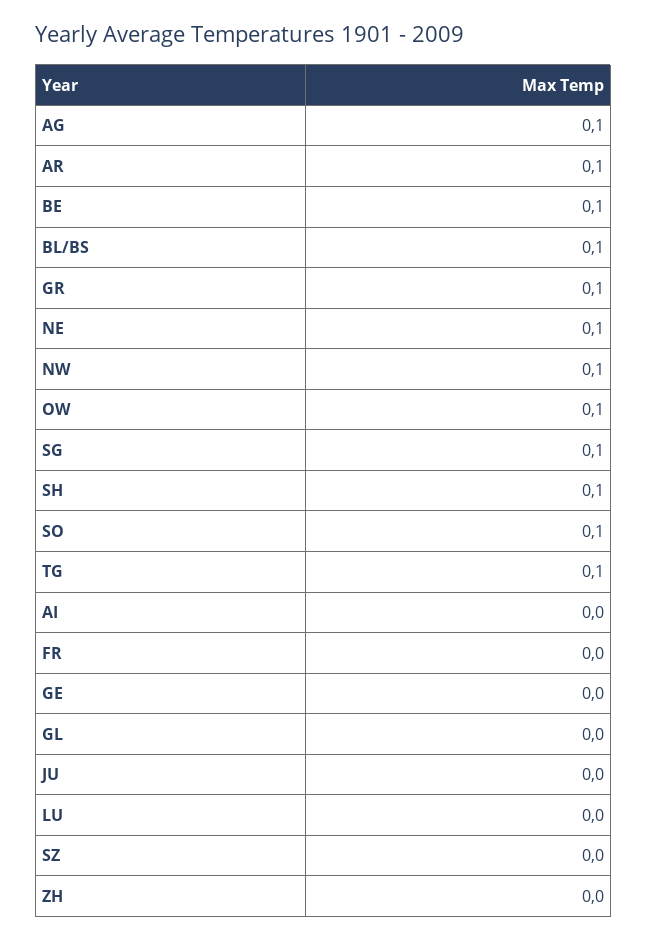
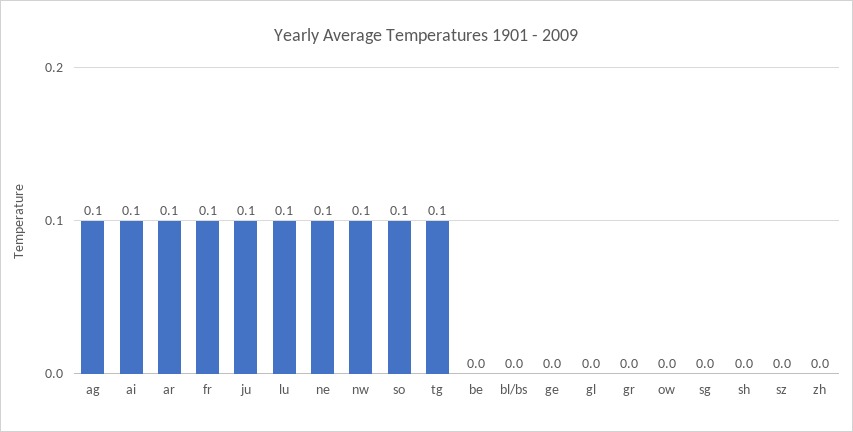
BE: 0.1 -> 0
BL/BS: 0.1 -> 0
GR: 0.1 -> 0
OW: 0.1 -> 0
SG: 0.1 -> 0
SH: 0.1 -> 0
AI: 0 -> 0.1
FR: 0 -> 0.1
JU: 0 -> 0.1
LU: 0 -> 0.1

